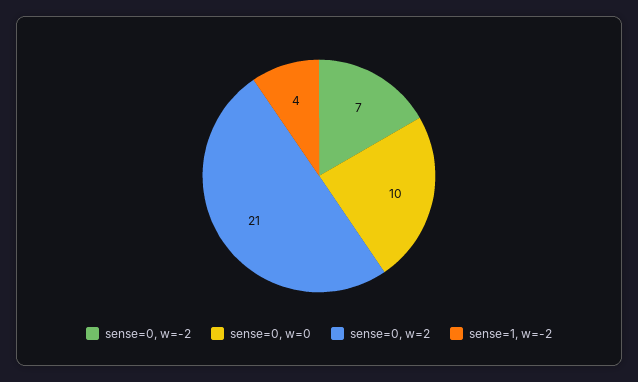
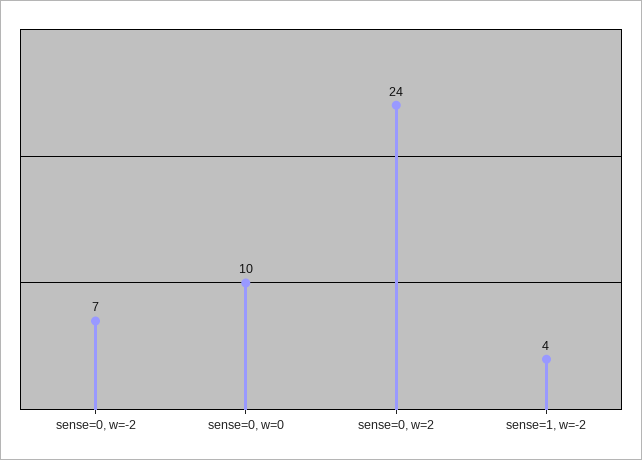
sense=0, w=2: 21 -> 24

